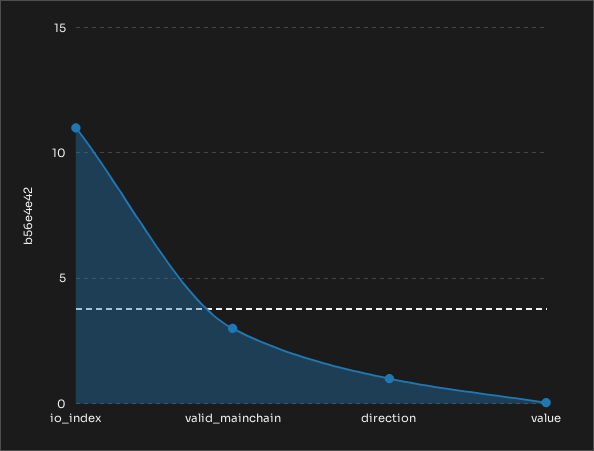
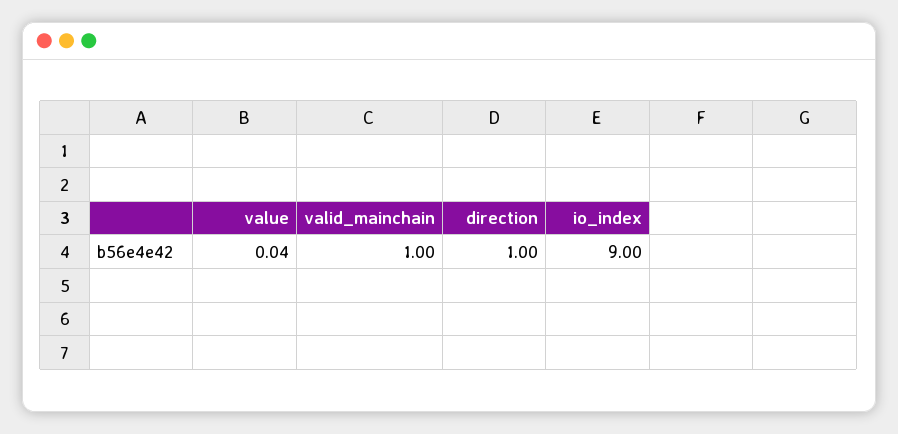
io_index: 11 -> 9
valid_mainchain: 3 -> 1

